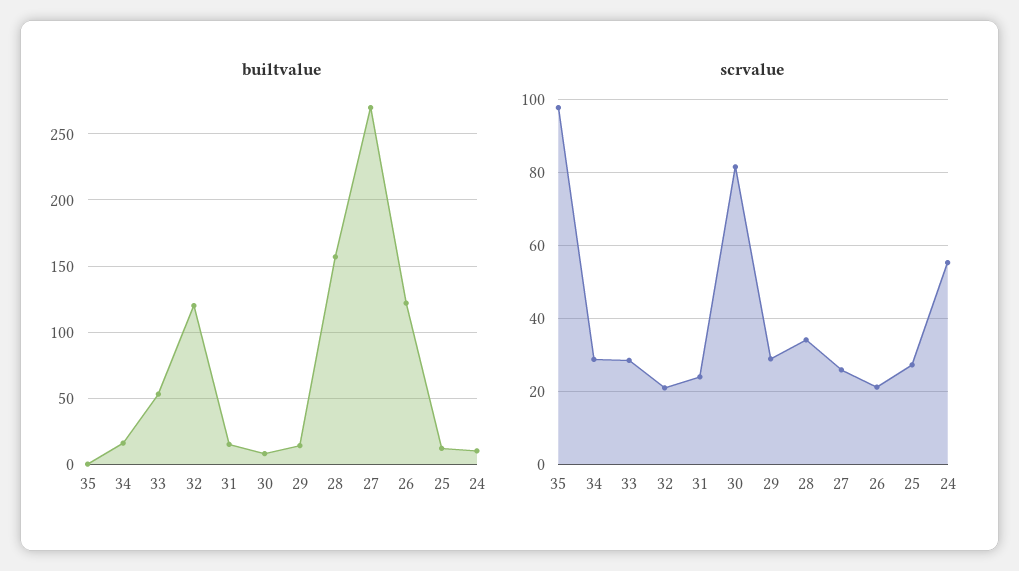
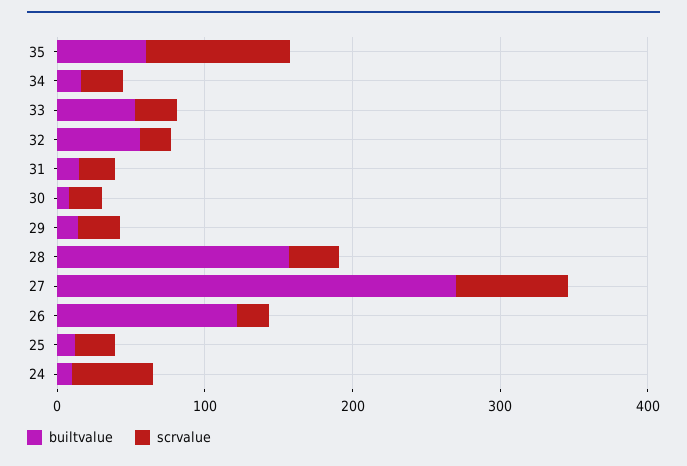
builtvalue, 35: 0 -> 60
builtvalue, 32: 120 -> 60
scrvalue, 30: 82 -> 20
scrvalue, 27: 26 -> 80

